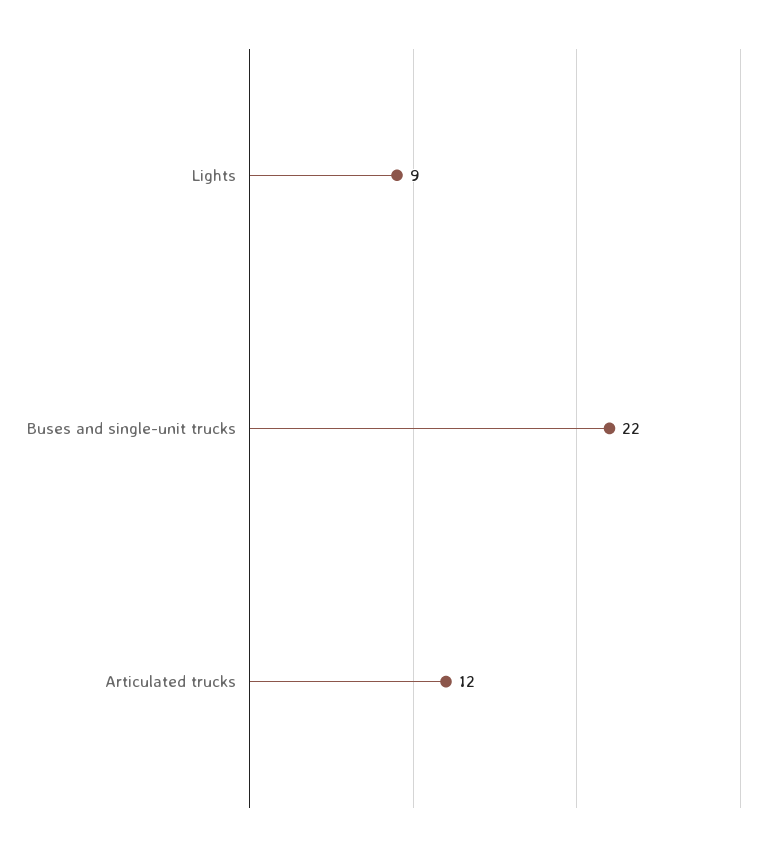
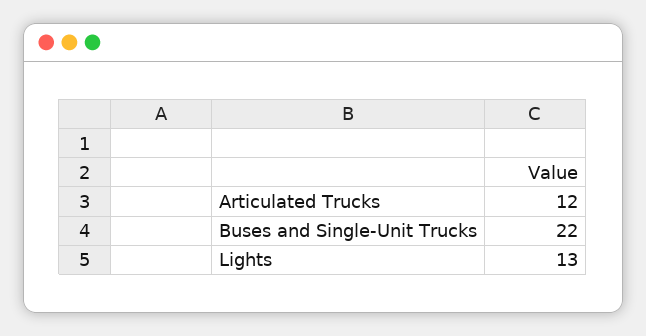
Lights: 9 -> 13

